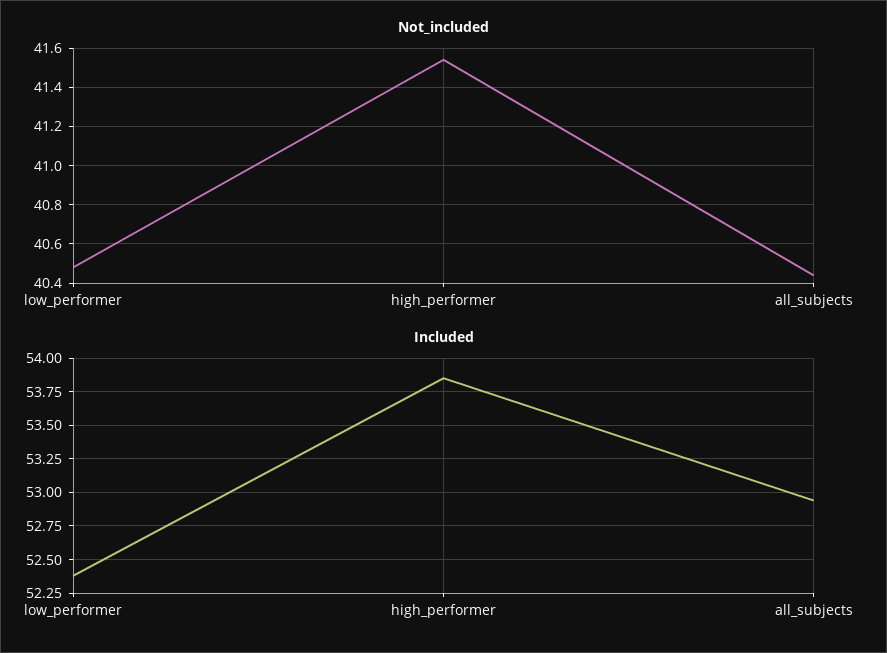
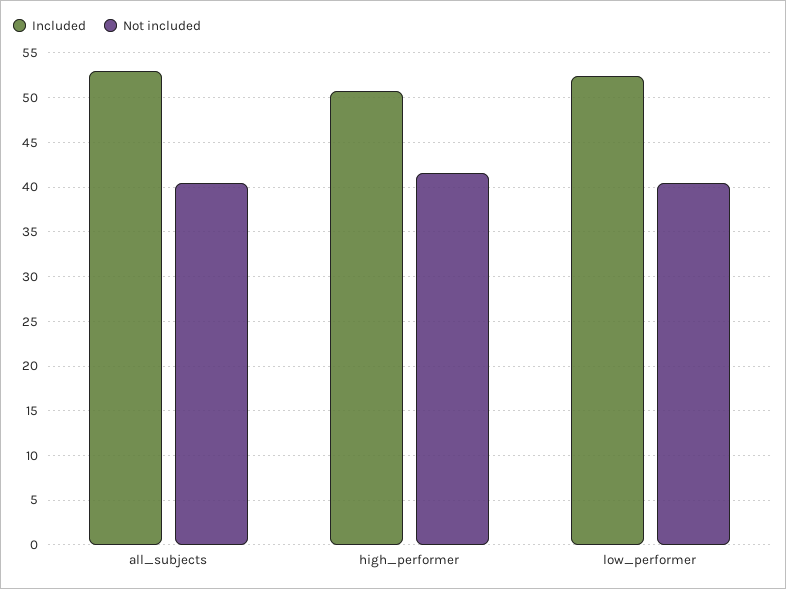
Included, high_performer: 53.85 -> 51

